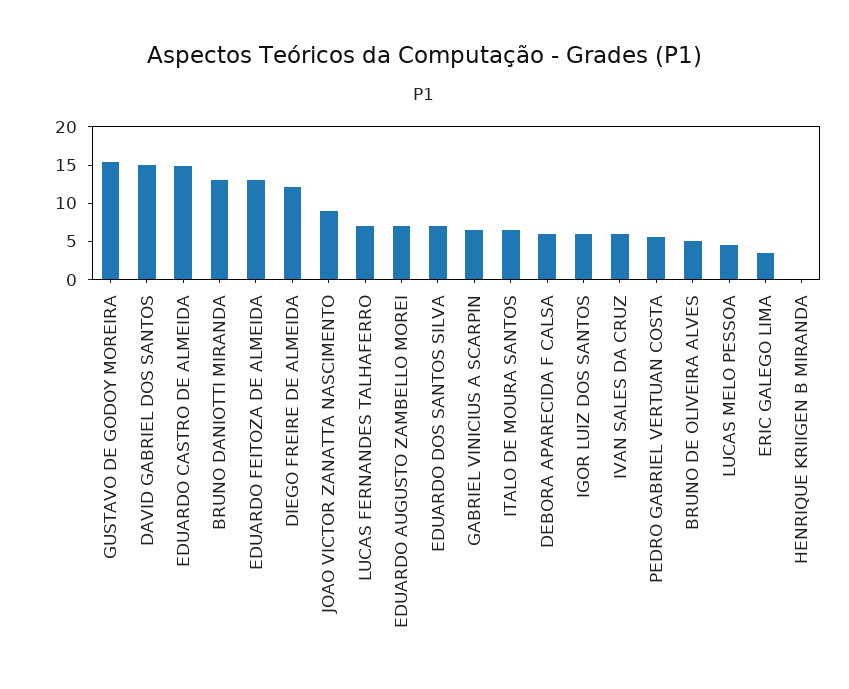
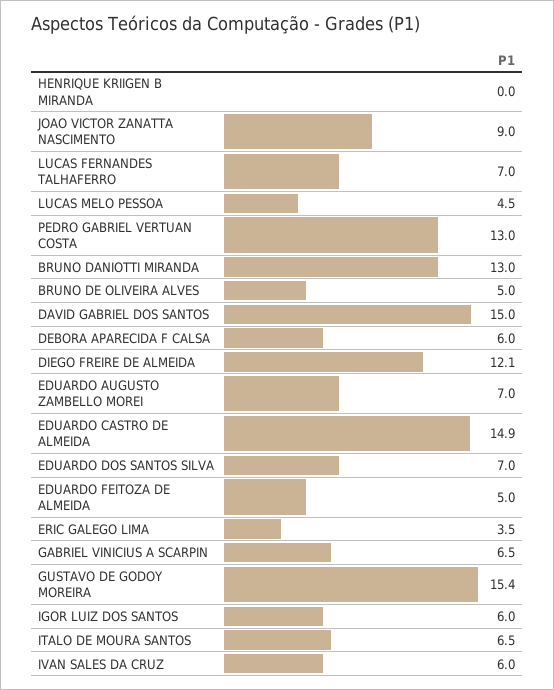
EDUARDO FEITOZA DE ALMEIDA: 12.5 -> 5
PEDRO GABRIEL VERTUAN COSTA: 5 -> 13

